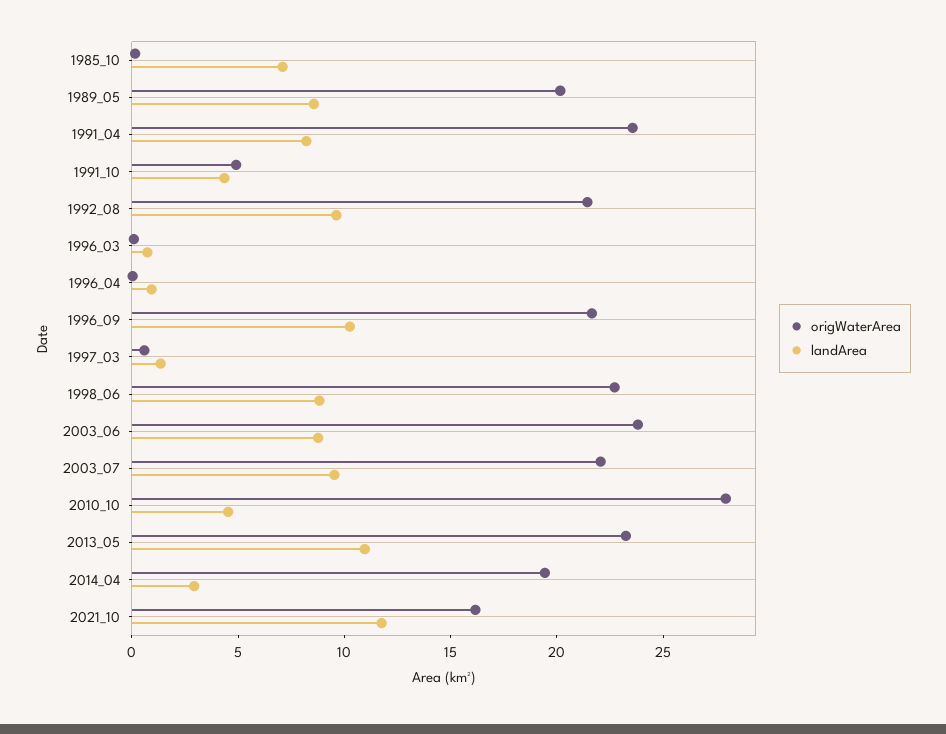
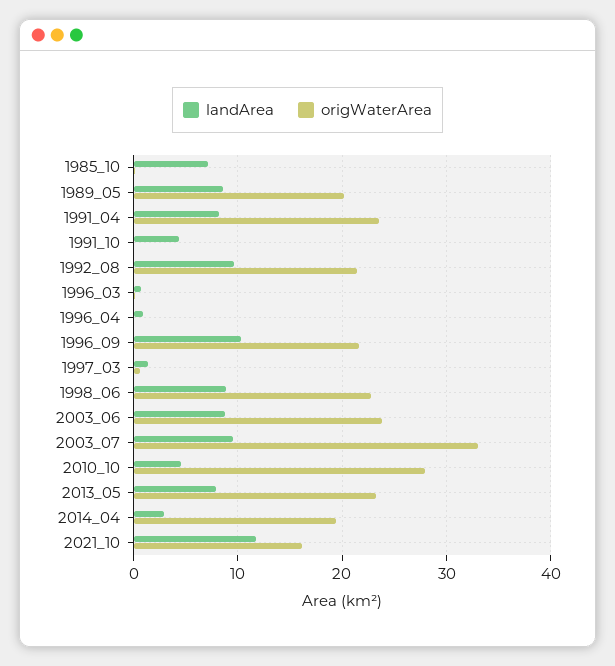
origWaterArea, 1991_10: 5 -> 0
origWaterArea, 2003_07: 22 -> 33
landArea, 2013_05: 11 -> 8

